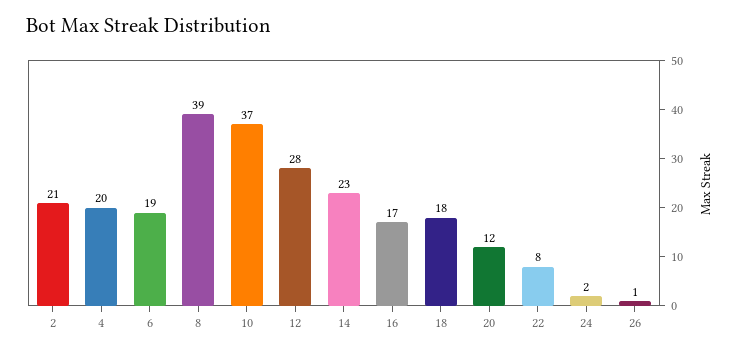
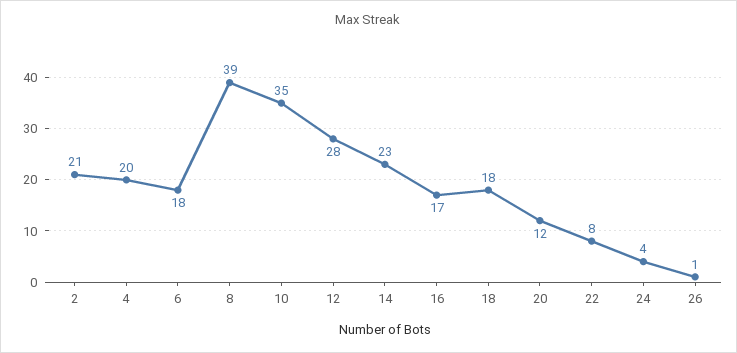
6: 19 -> 18
10: 37 -> 35
24: 2 -> 4

